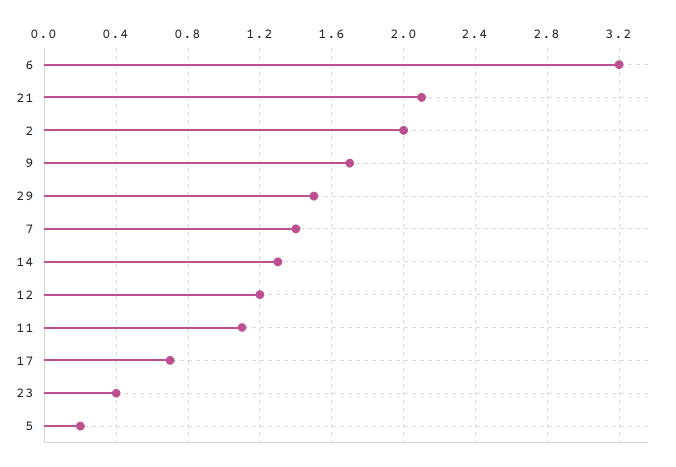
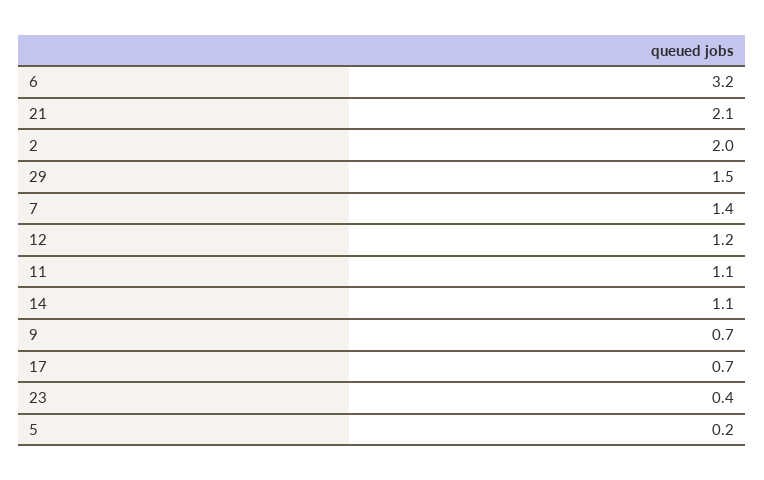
9: 1.7 -> 0.7
14: 1.3 -> 1.1

